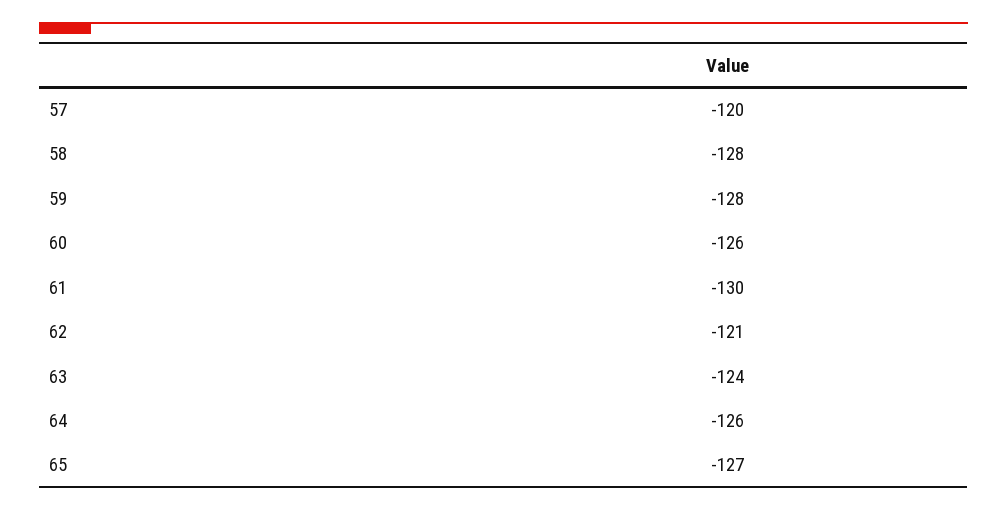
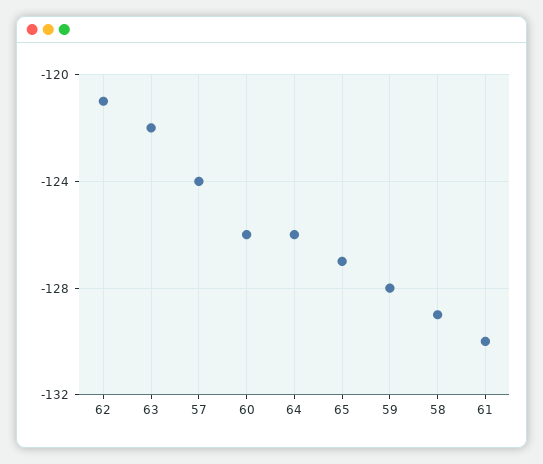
57: -120 -> -124
58: -128 -> -129
63: -124 -> -122

